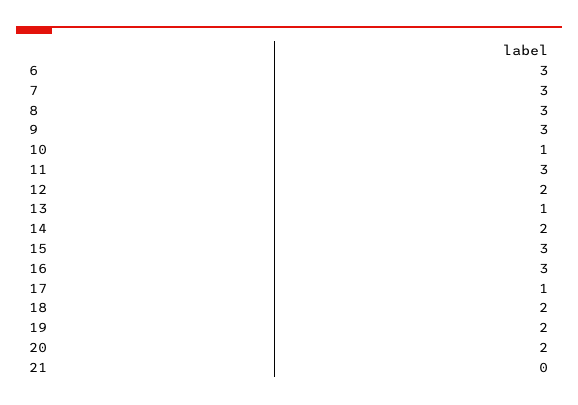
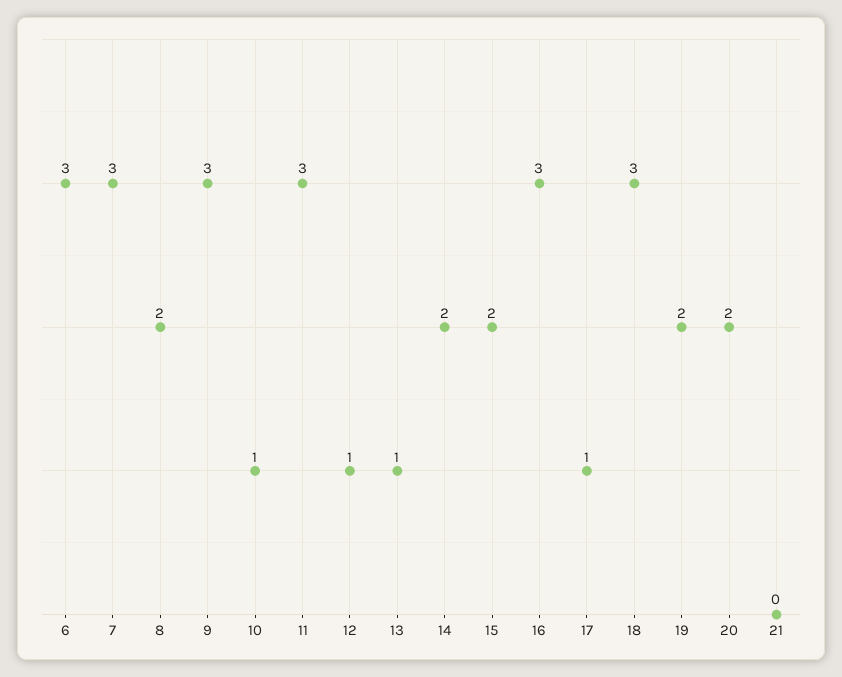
8: 3 -> 2
12: 2 -> 1
15: 3 -> 2
18: 2 -> 3

